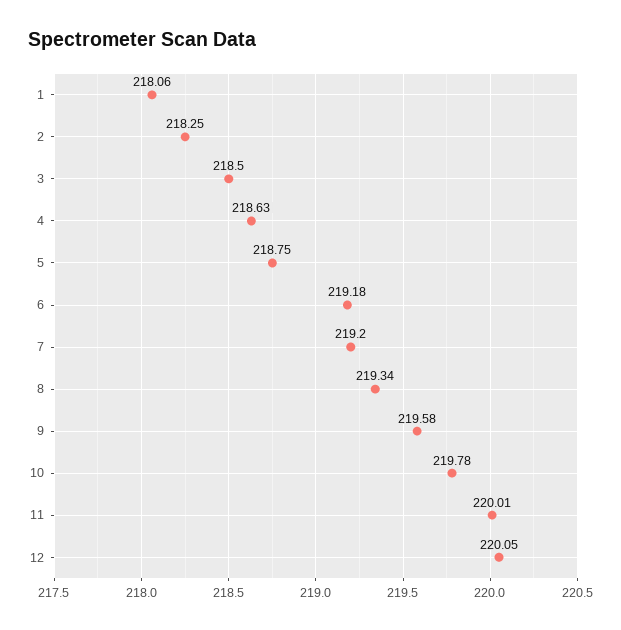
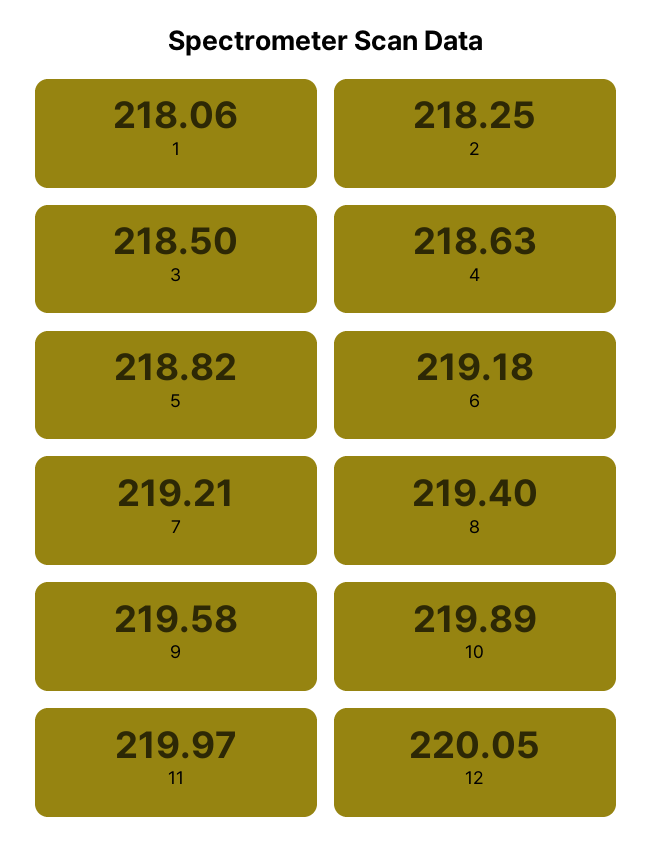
5: 218.75 -> 218.82
7: 219.2 -> 219.21
8: 219.34 -> 219.4
10: 219.78 -> 219.89
11: 220.01 -> 219.97

